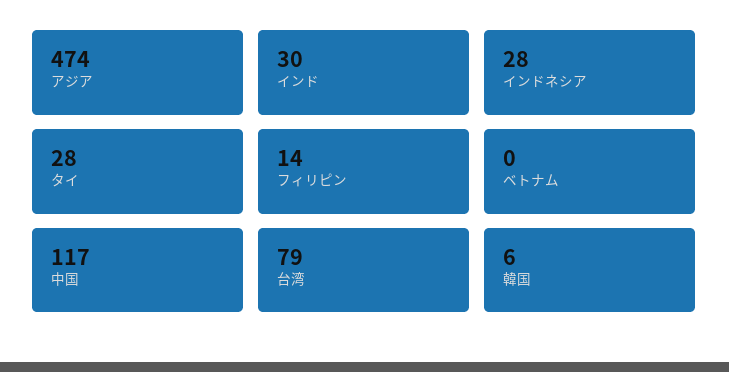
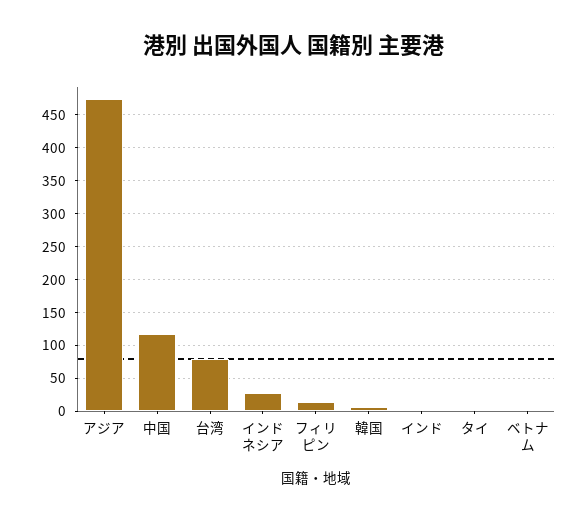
インド: 30 -> 0
タイ: 28 -> 0

